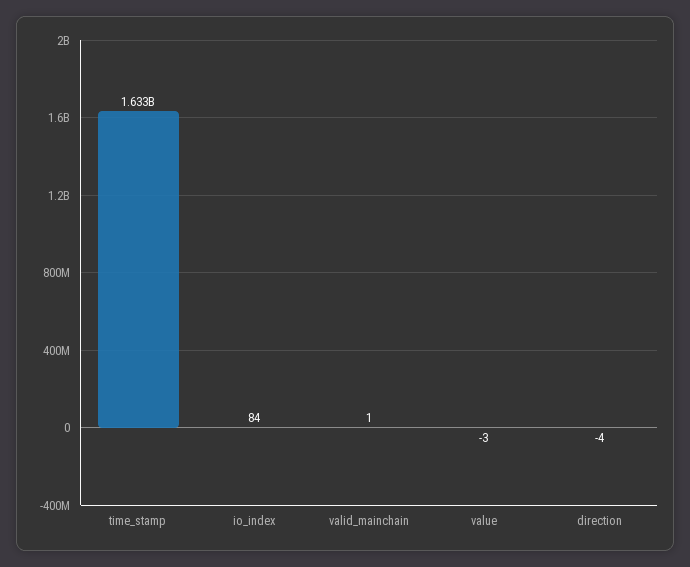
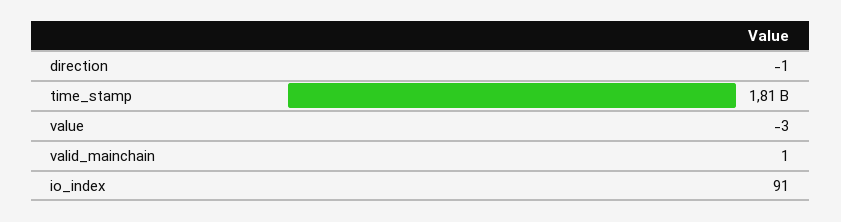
time_stamp: 1633000000 -> 1810000000
io_index: 84 -> 91
direction: -4 -> -1

